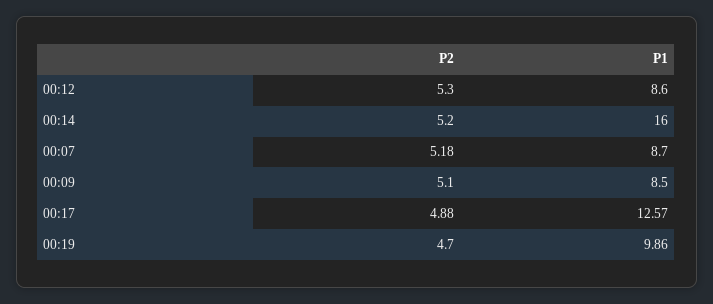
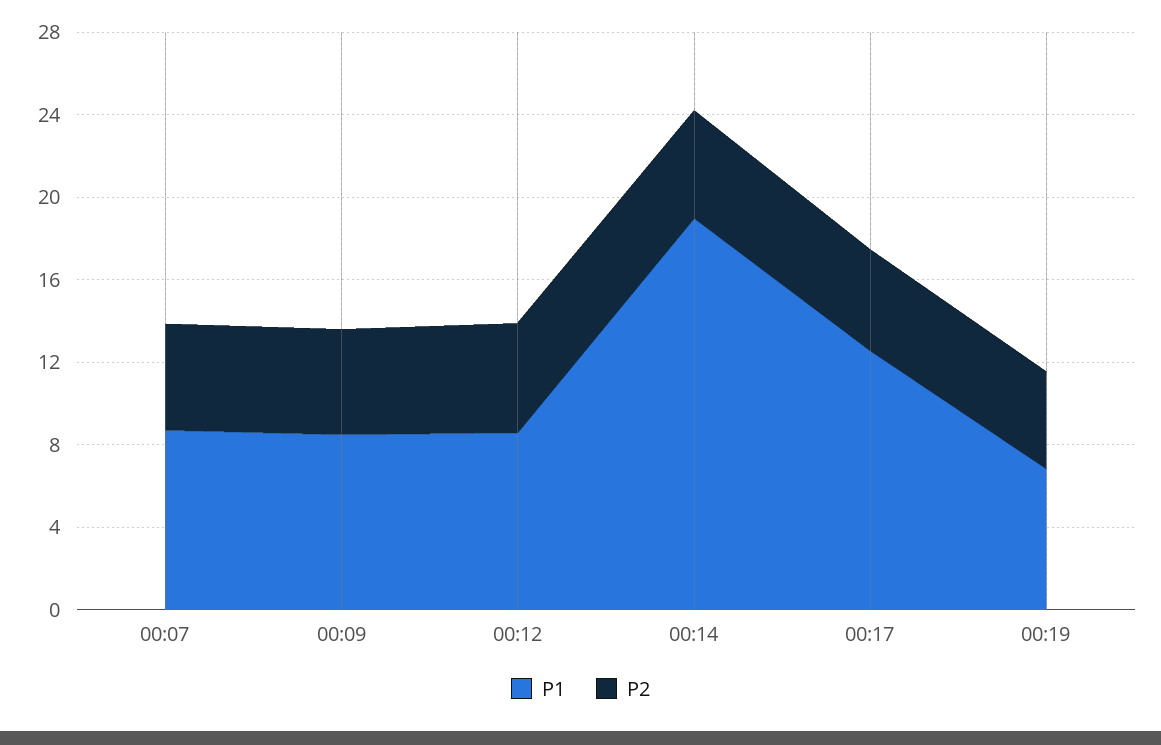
P1, 00:14: 16 -> 19
P1, 00:19: 9.86 -> 7

